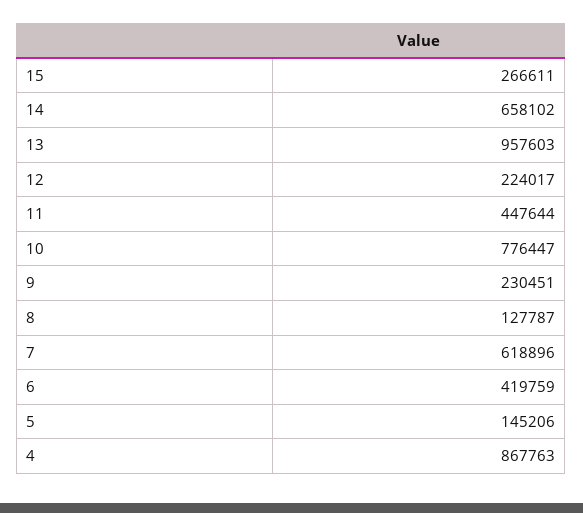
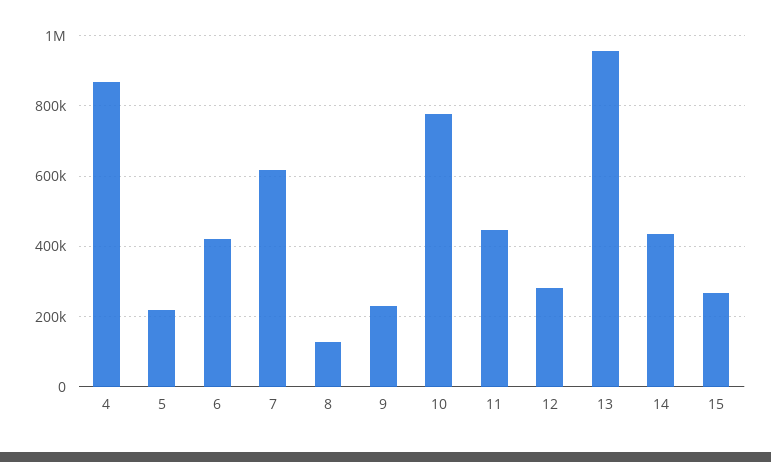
14: 658102 -> 440000
12: 224017 -> 280000
5: 145206 -> 220000

